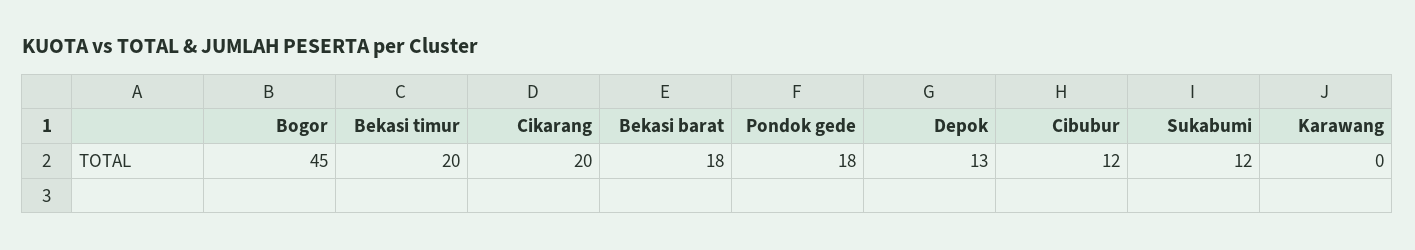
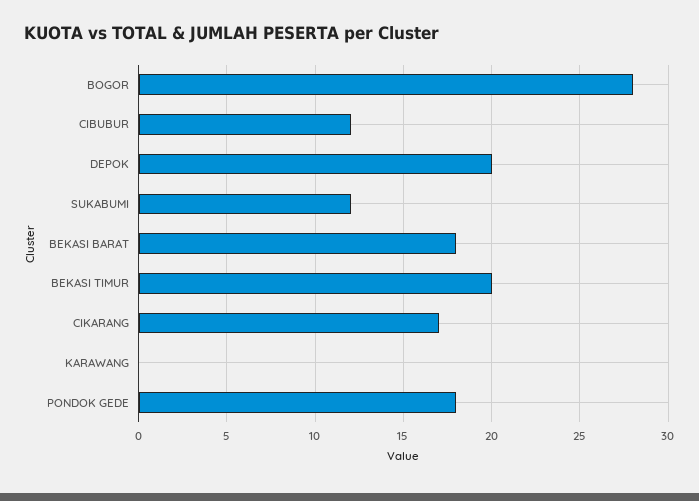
Bogor: 45 -> 28
Cikarang: 20 -> 17
Depok: 13 -> 20

